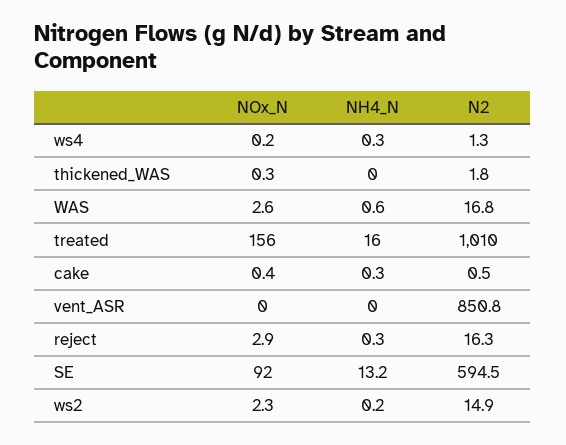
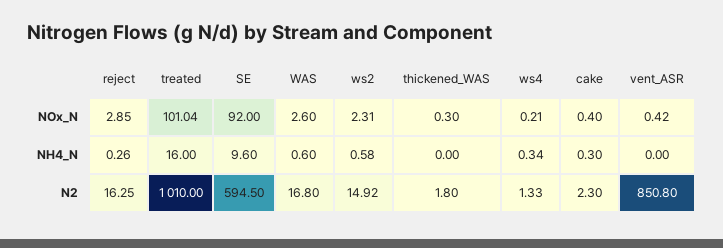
NOx_N, treated: 156 -> 101.04
N2, cake: 0.5 -> 2.3
NOx_N, vent_ASR: 0 -> 0.42
NH4_N, SE: 13.2 -> 9.6
NH4_N, ws2: 0.2 -> 0.58

